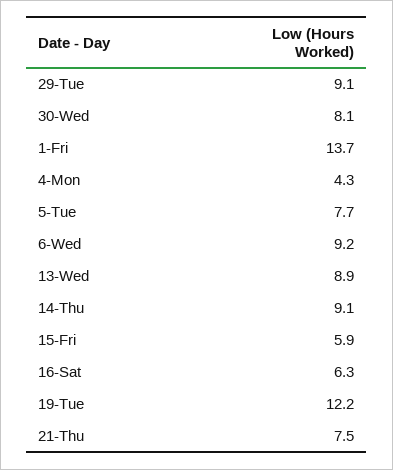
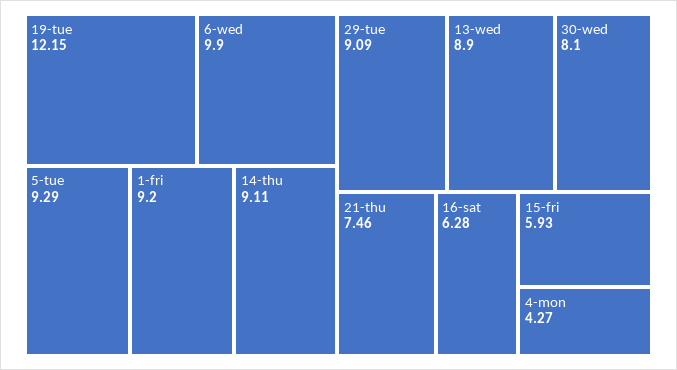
1-Fri: 13.7 -> 9.2
5-Tue: 7.7 -> 9.29
6-Wed: 9.2 -> 9.9

